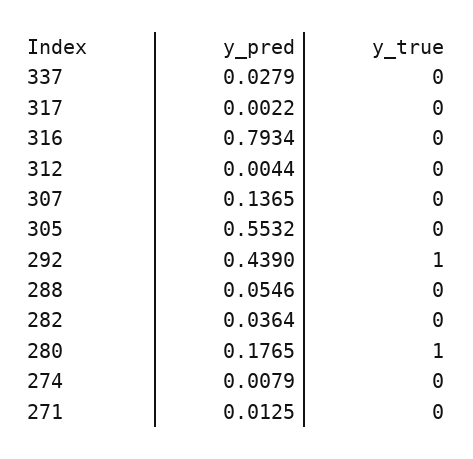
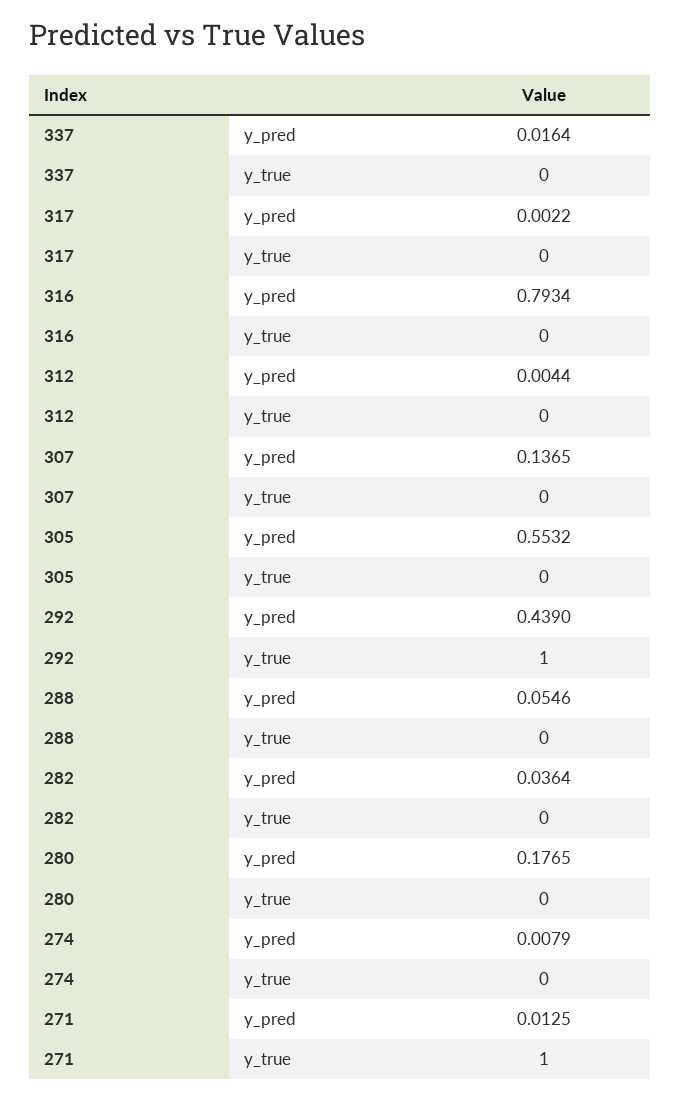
y_pred, 337: 0.0279 -> 0.0164
y_true, 280: 1 -> 0
y_true, 271: 0 -> 1

